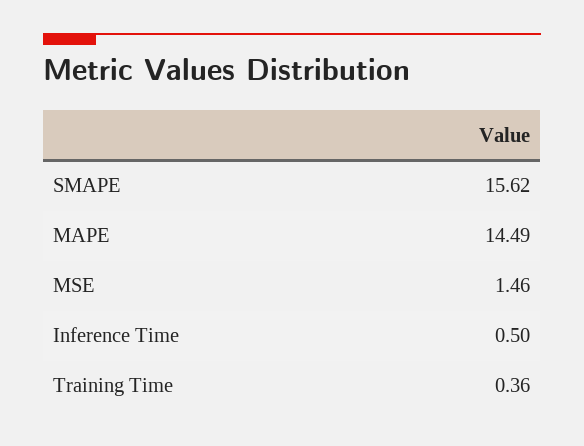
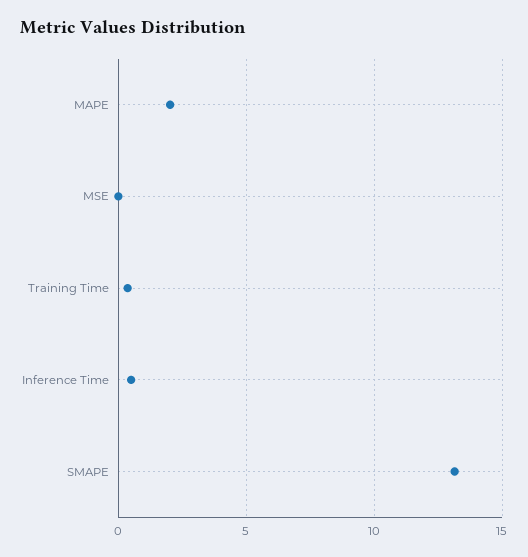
SMAPE: 15.62 -> 13
MAPE: 14.49 -> 2
MSE: 1.46 -> 0

